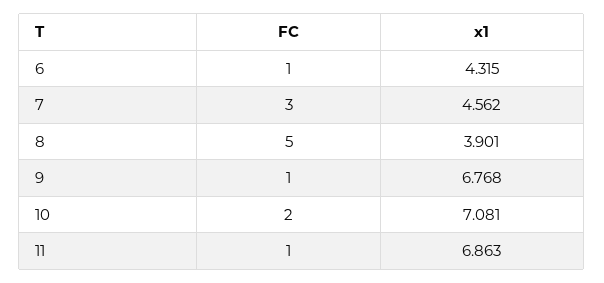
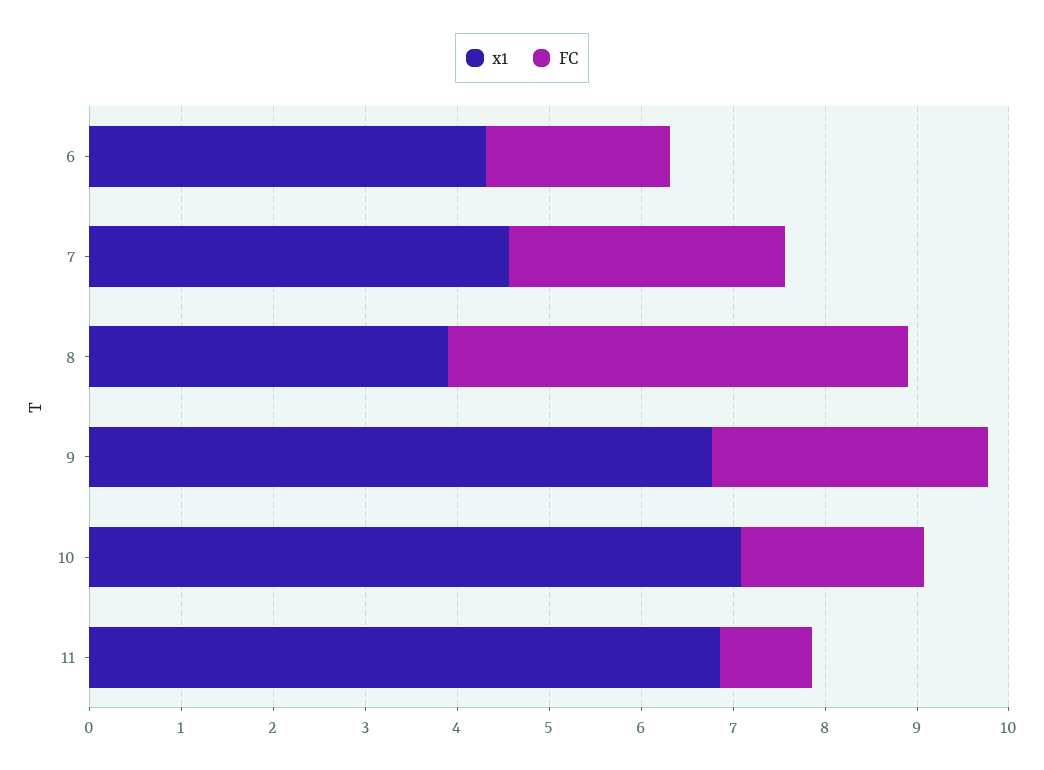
FC, 6: 1 -> 2
FC, 9: 1 -> 3

